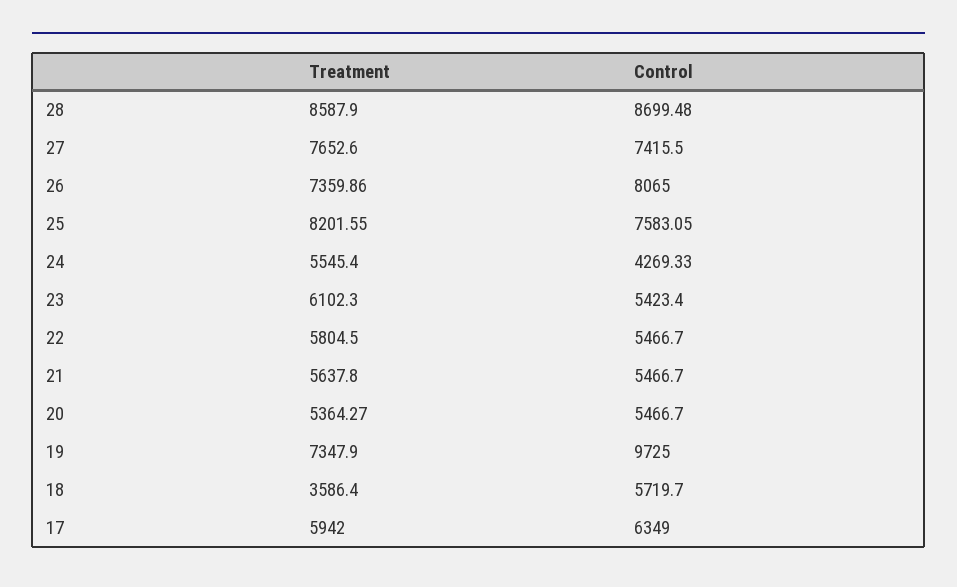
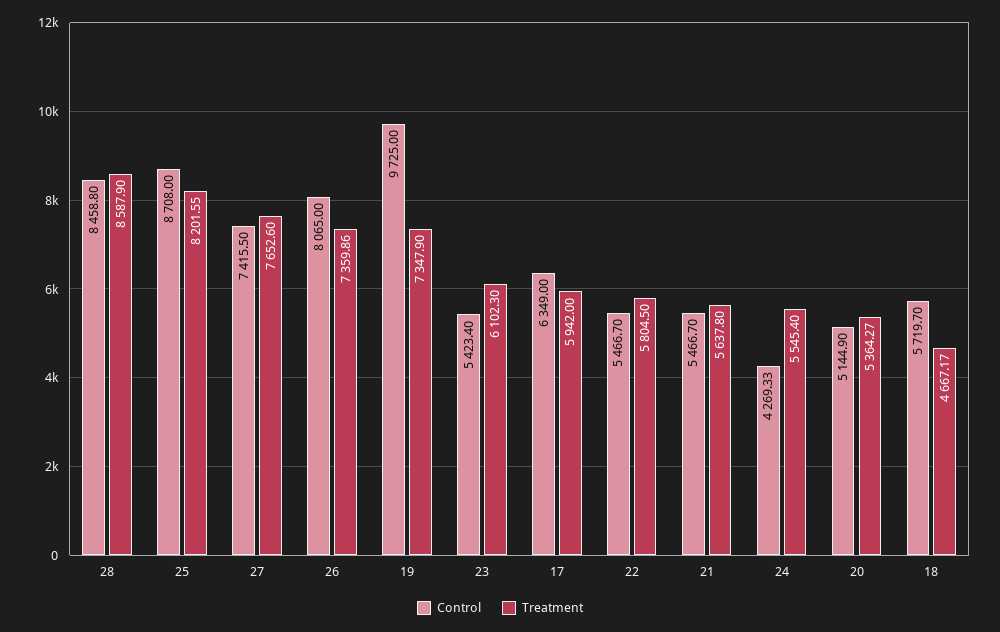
Control, 28: 8699.48 -> 8458.8
Control, 25: 7583.05 -> 8708
Control, 20: 5466.7 -> 5144.9
Treatment, 18: 3586.4 -> 4667.17

